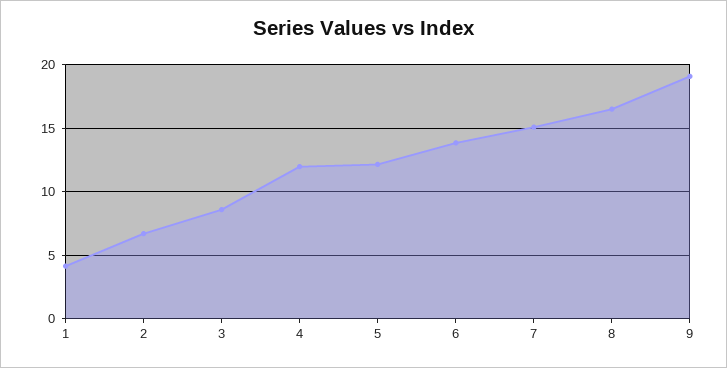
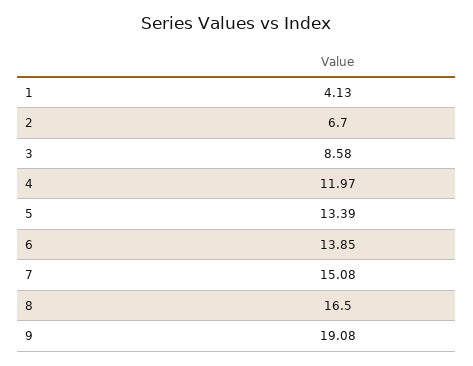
5: 12 -> 13.39

